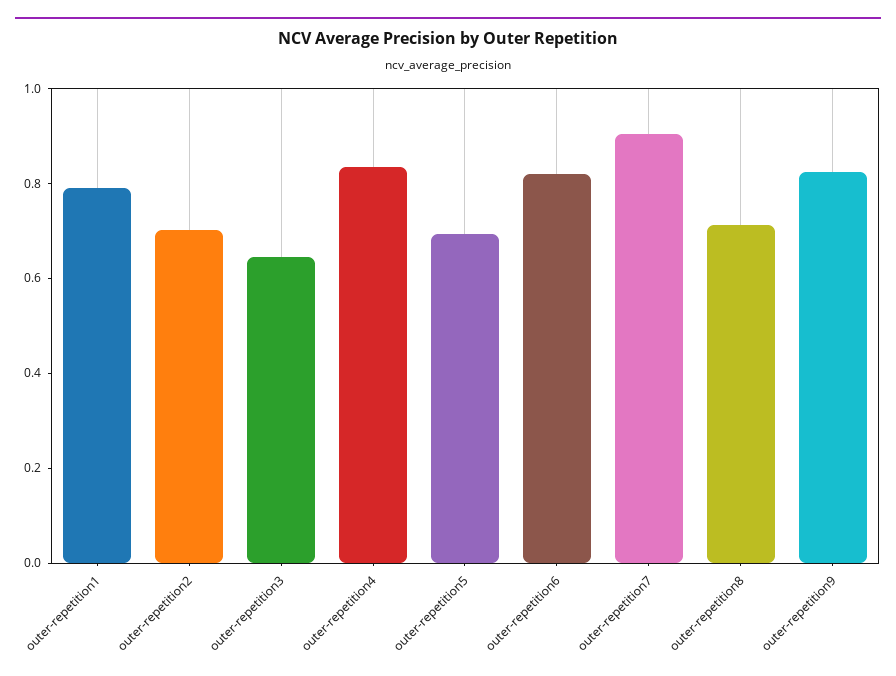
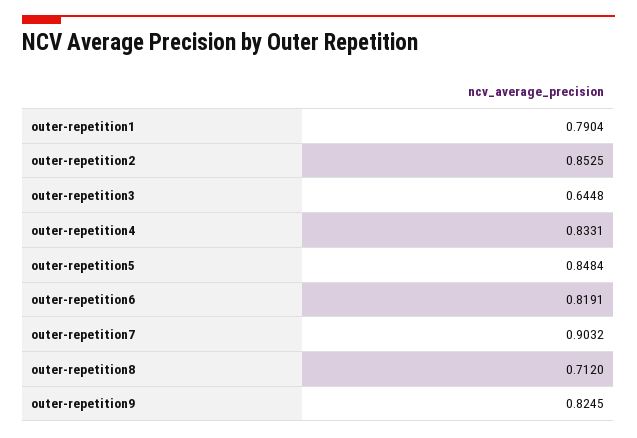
outer-repetition2: 0.7 -> 0.8525
outer-repetition5: 0.7 -> 0.8484

